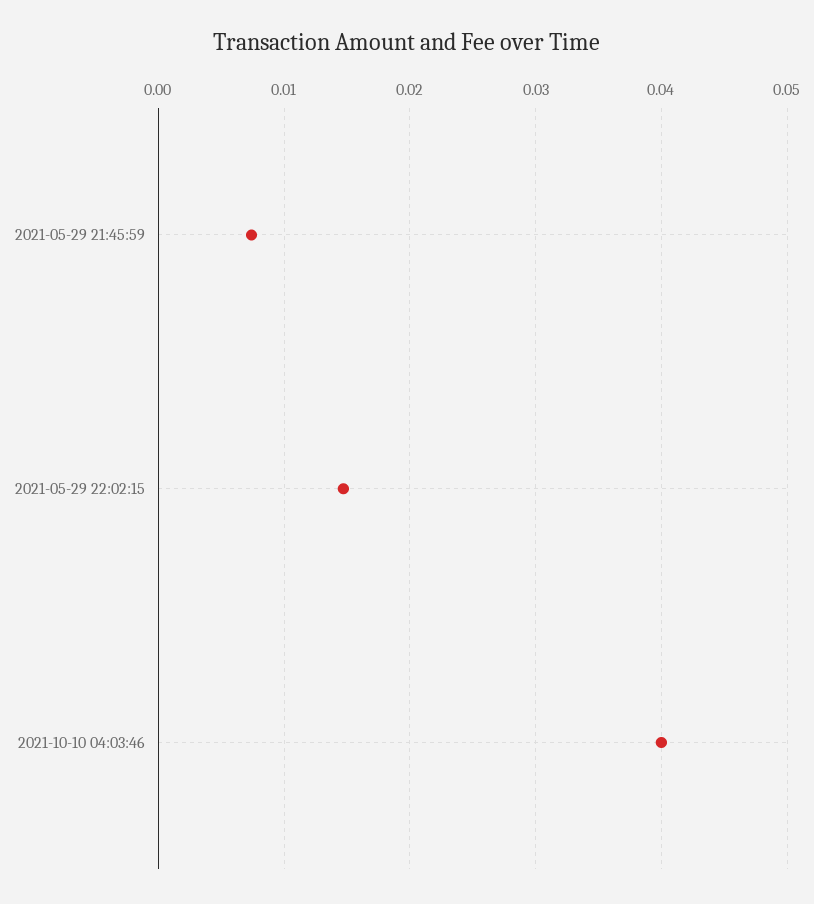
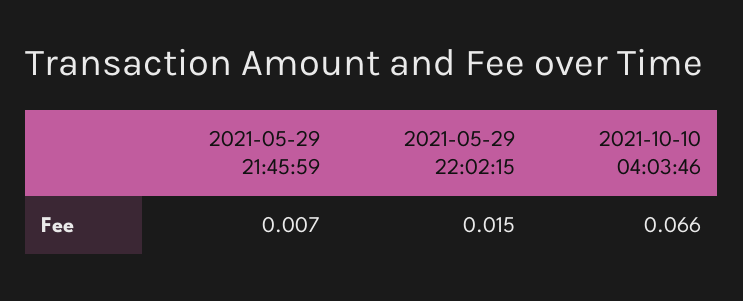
2021-10-10 04:03:46: 0.04 -> 0.066

